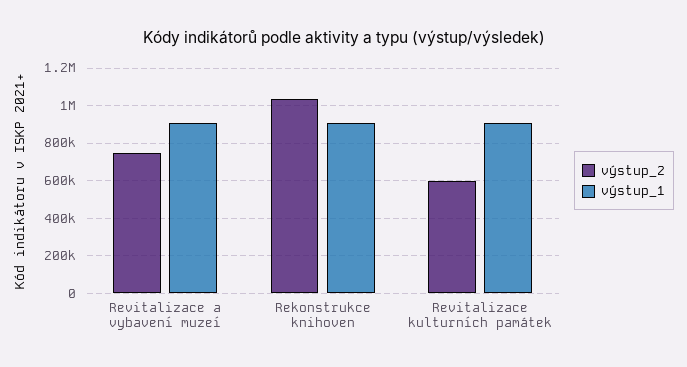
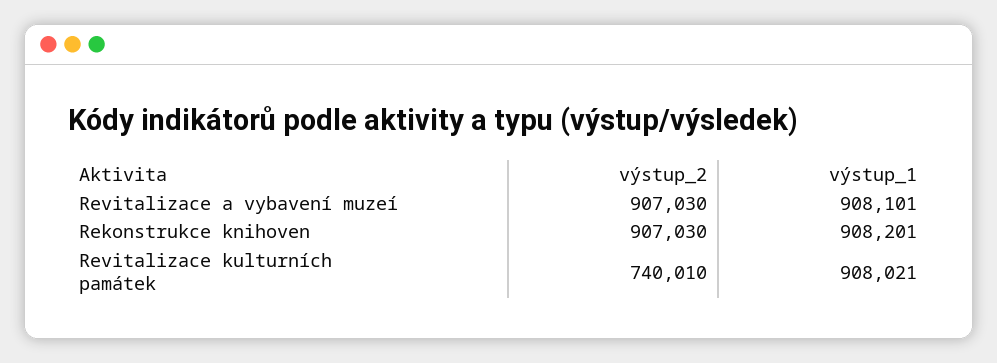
výstup_2, Revitalizace a vybavení muzeí: 750000 -> 907030
výstup_2, Rekonstrukce knihoven: 1050000 -> 907030
výstup_2, Revitalizace kulturních památek: 600000 -> 740010

